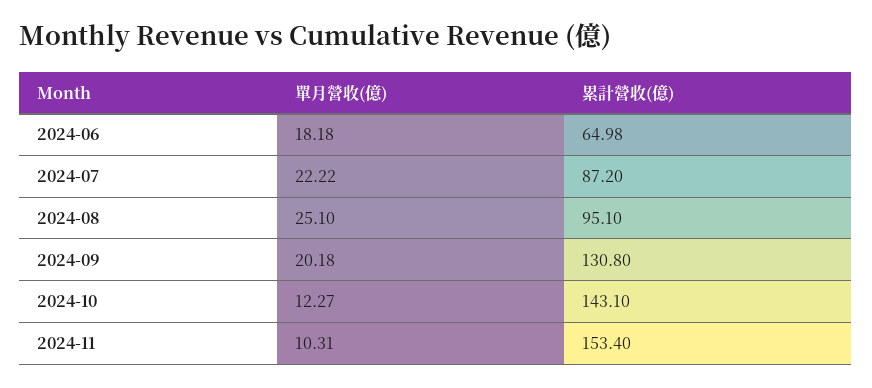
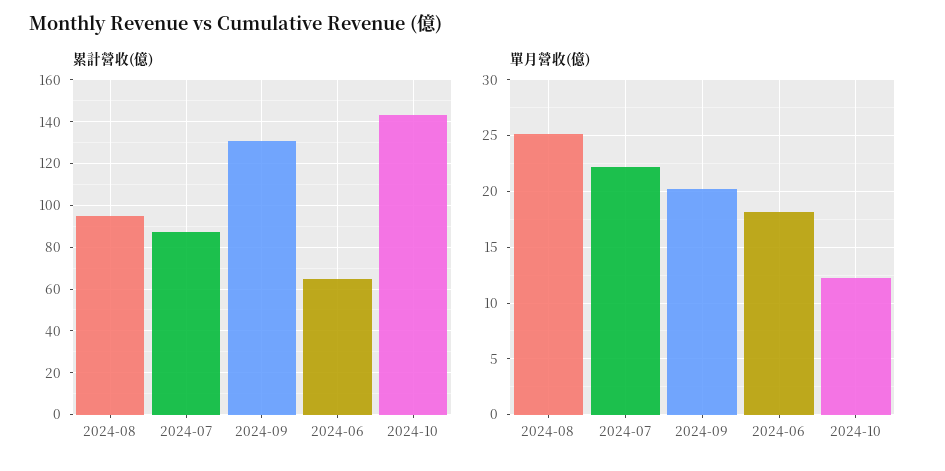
單月營收(億), 2024-11: 10.31 -> none
累計營收(億), 2024-11: 153.4 -> none

